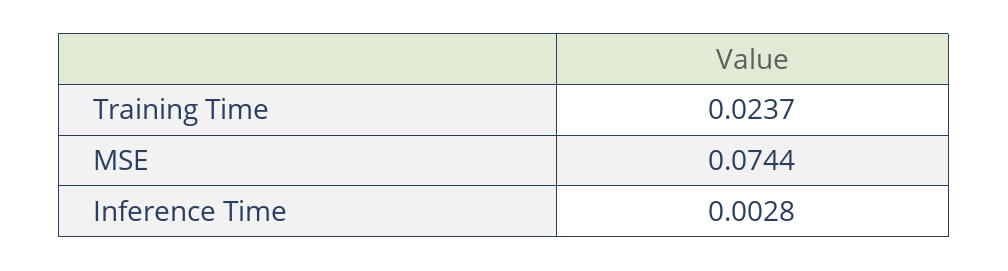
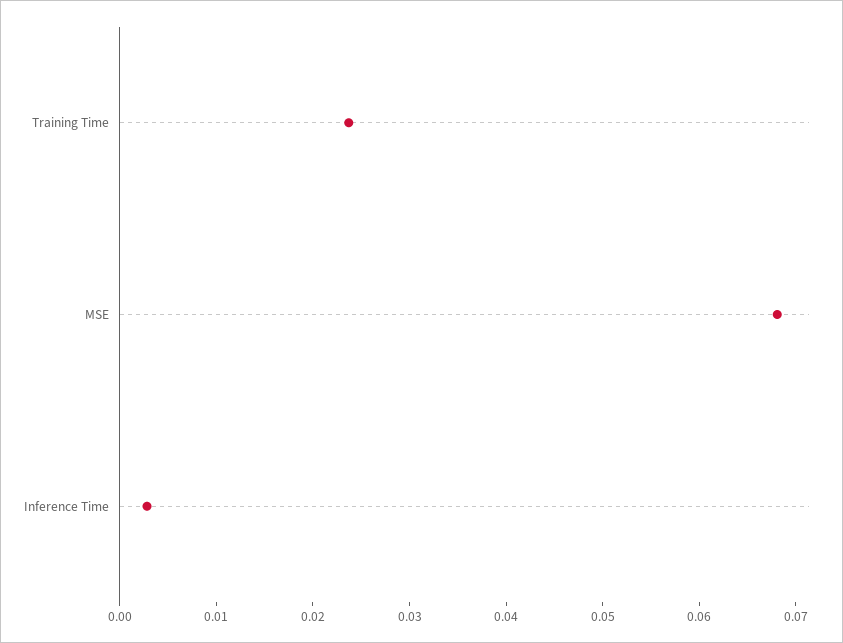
MSE: 0.0744 -> 0.068

